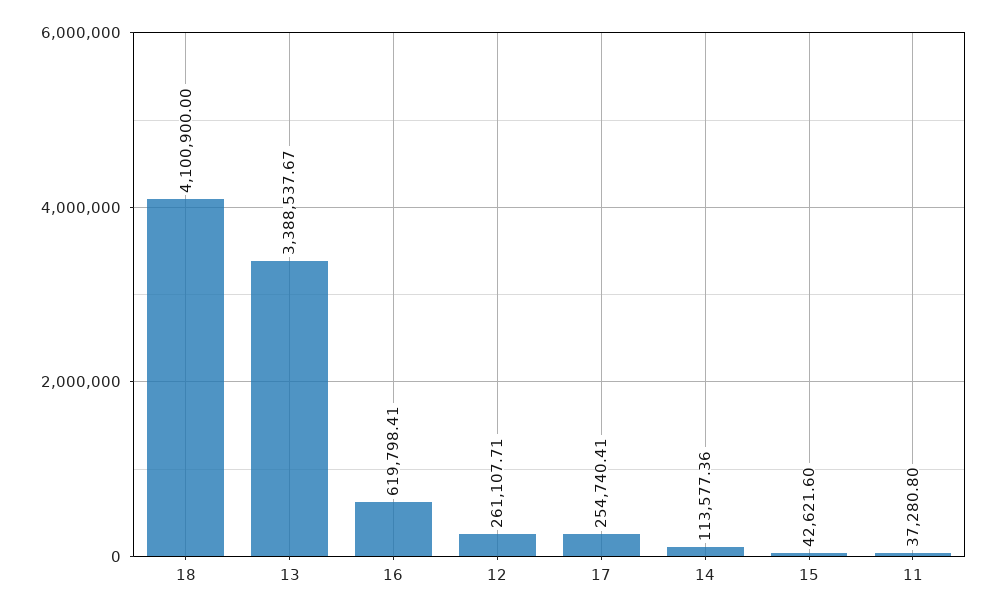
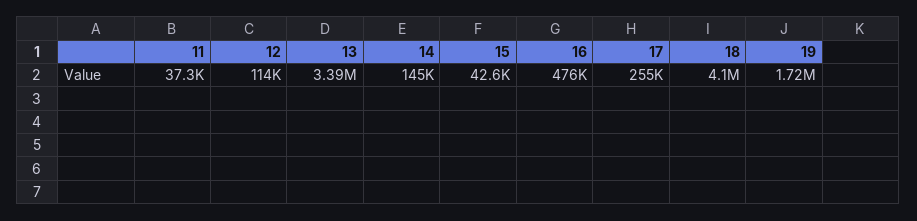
16: 619798.41 -> 476000
12: 261107.71 -> 114000
14: 113577.36 -> 145000
19: none -> 1720000

